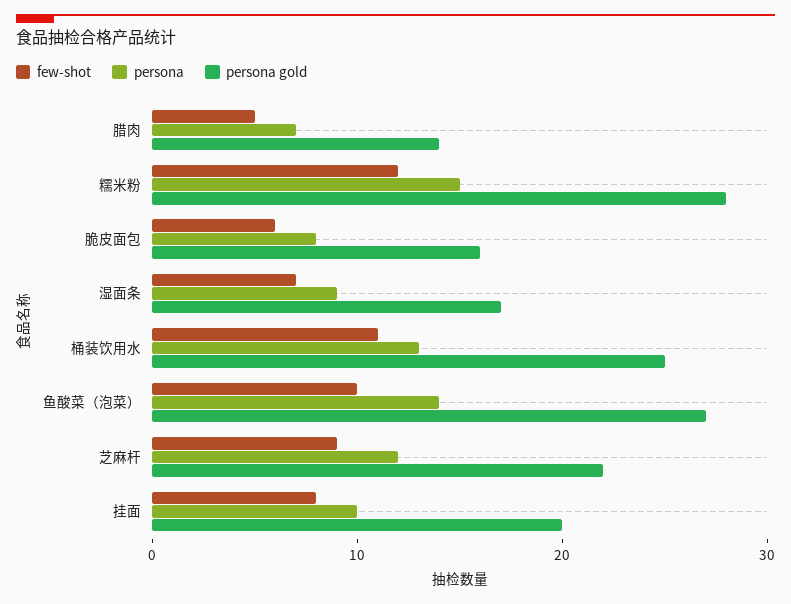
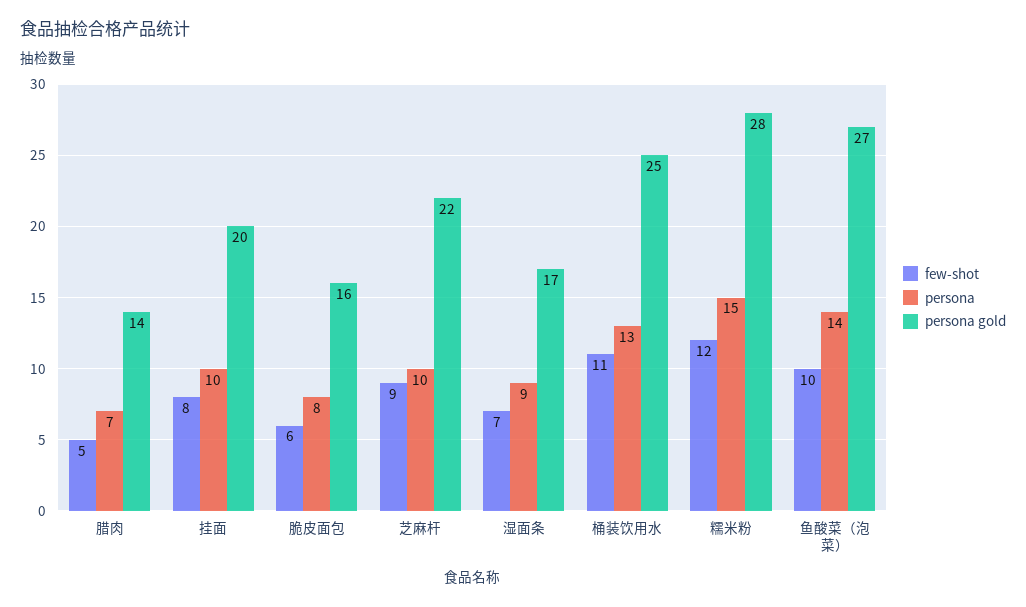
persona, 芝麻杆: 12 -> 10

